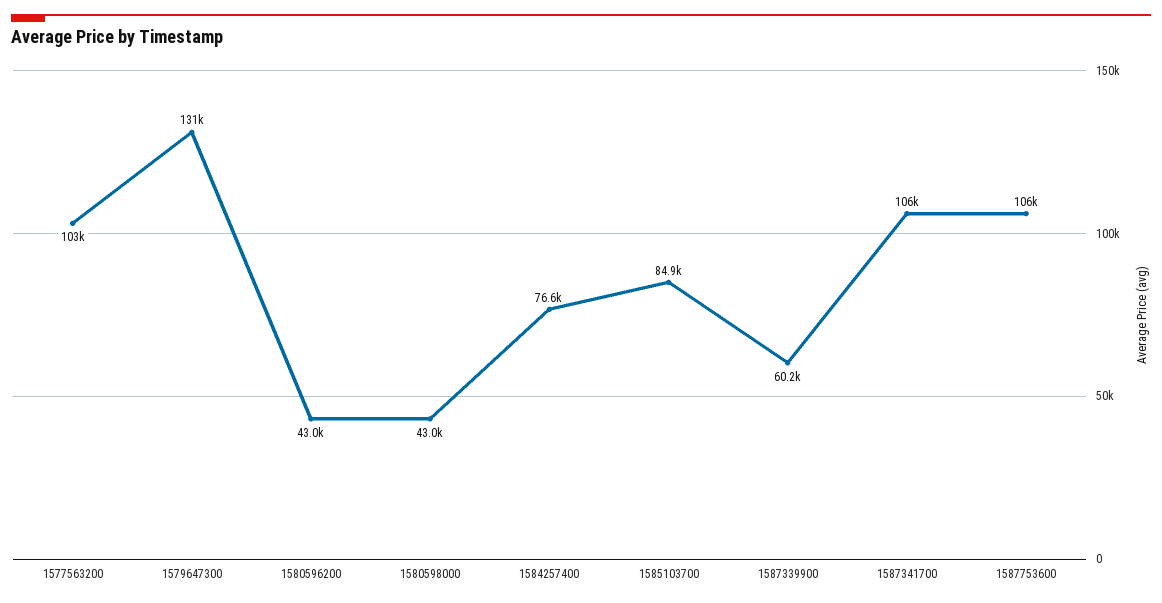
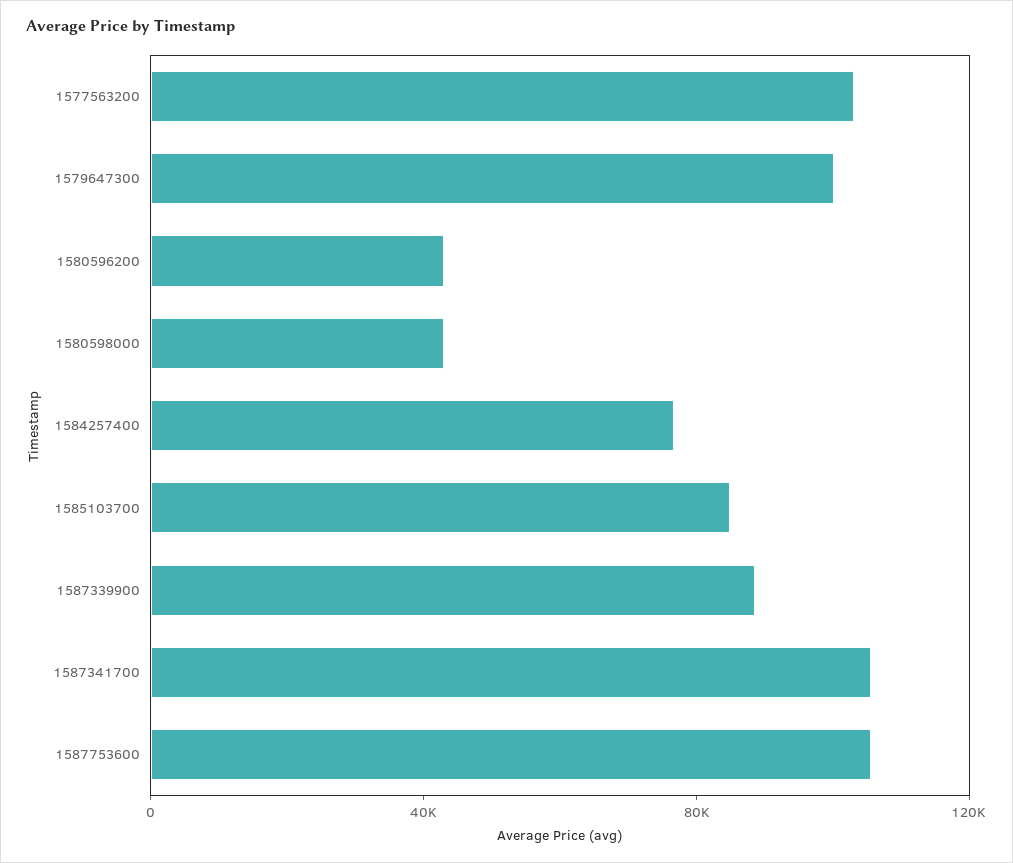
1579647300: 131000 -> 100000
1587339900: 60200 -> 90000

